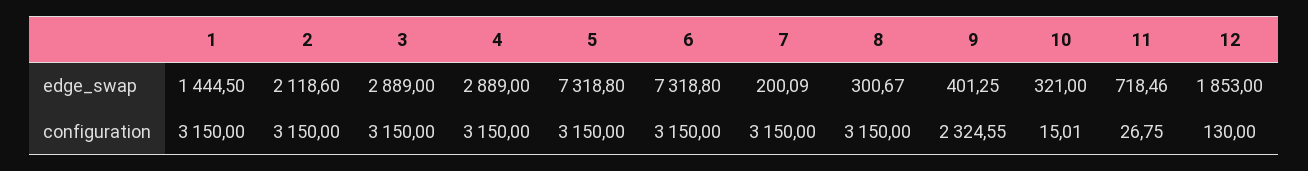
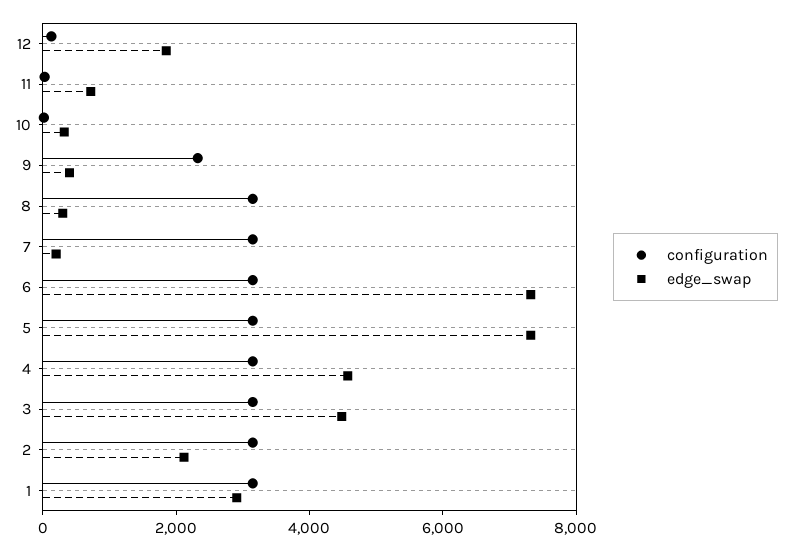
edge_swap, 1: 1444.5 -> 3000
edge_swap, 3: 2889 -> 4500
edge_swap, 4: 2889 -> 4500

